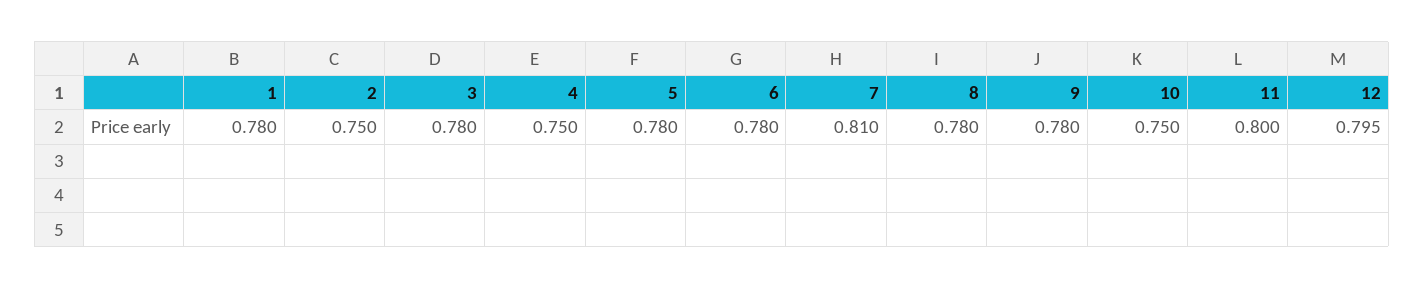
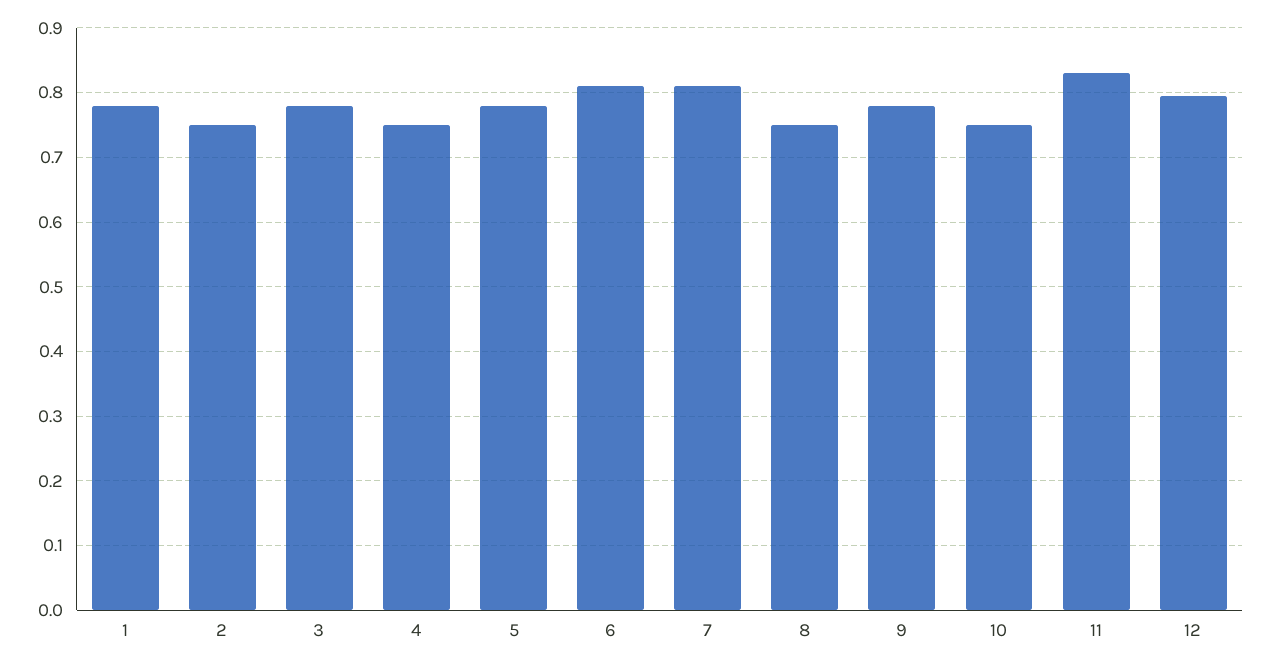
6: 0.78 -> 0.81
8: 0.78 -> 0.75
11: 0.8 -> 0.83

